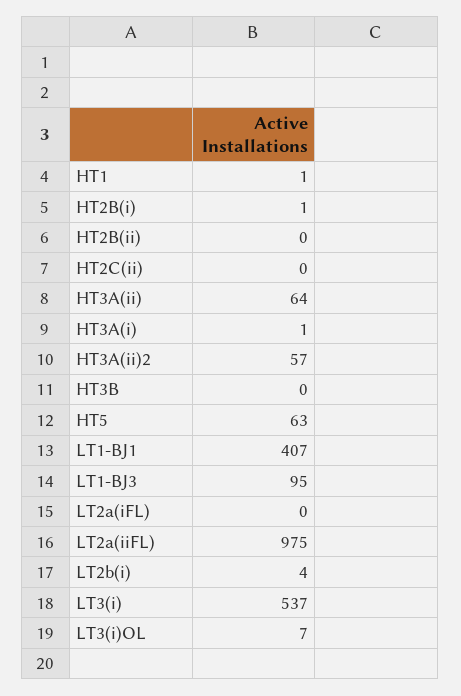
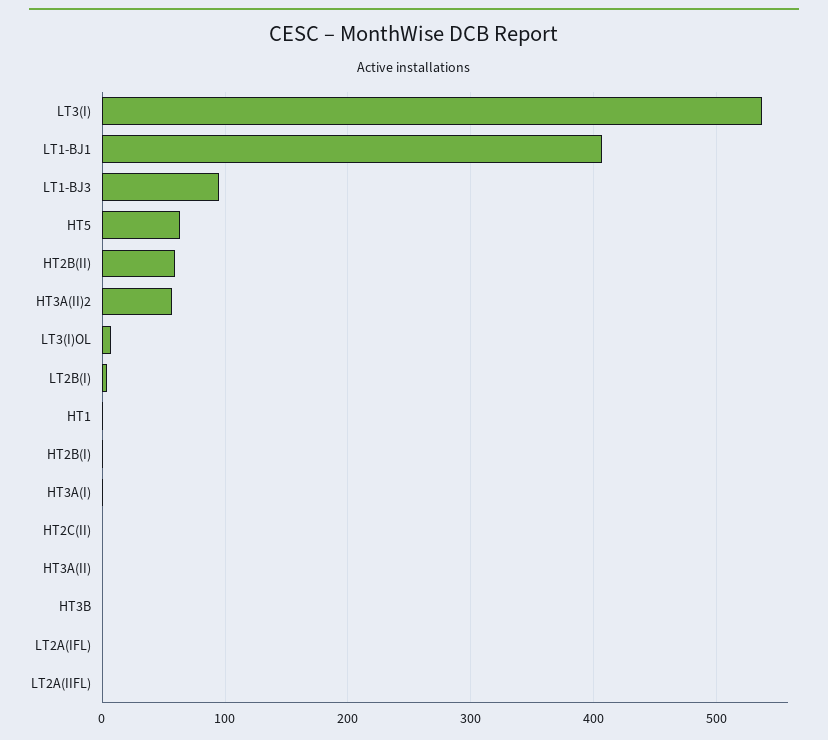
HT2B(ii): 0 -> 60
HT3A(ii): 64 -> 0
LT2a(iiFL): 975 -> 0

